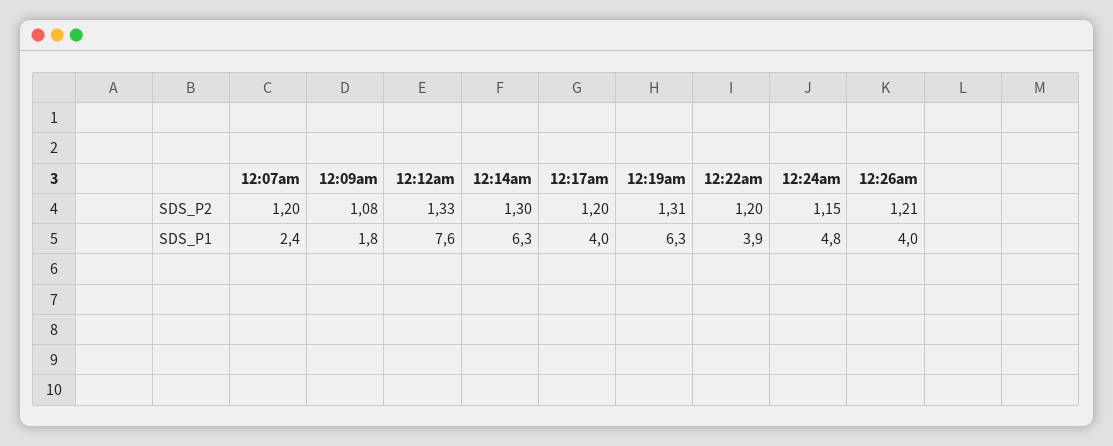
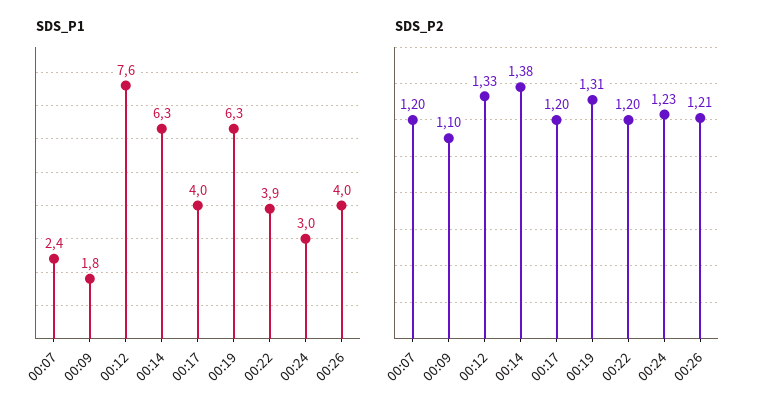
SDS_P2, 12:09am: 1.08 -> 1.1
SDS_P2, 12:14am: 1.3 -> 1.38
SDS_P2, 12:24am: 1.15 -> 1.23
SDS_P1, 12:24am: 4.8 -> 3

